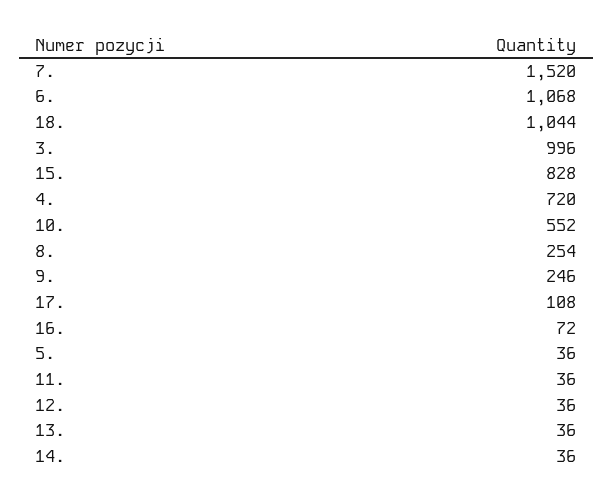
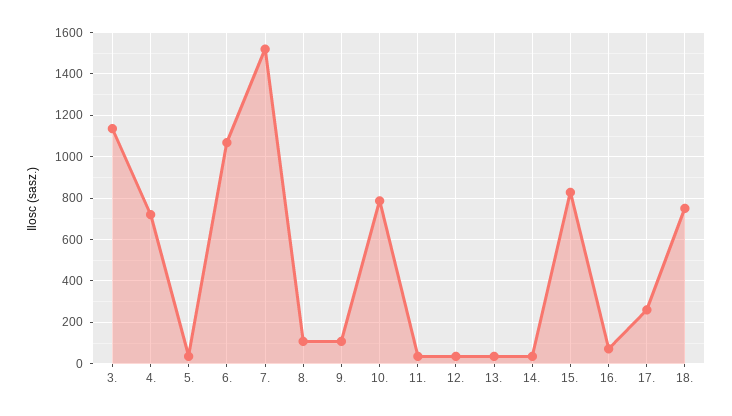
18.: 1044 -> 750
3.: 996 -> 1150
10.: 552 -> 800
8.: 254 -> 100
9.: 246 -> 100
17.: 108 -> 250

